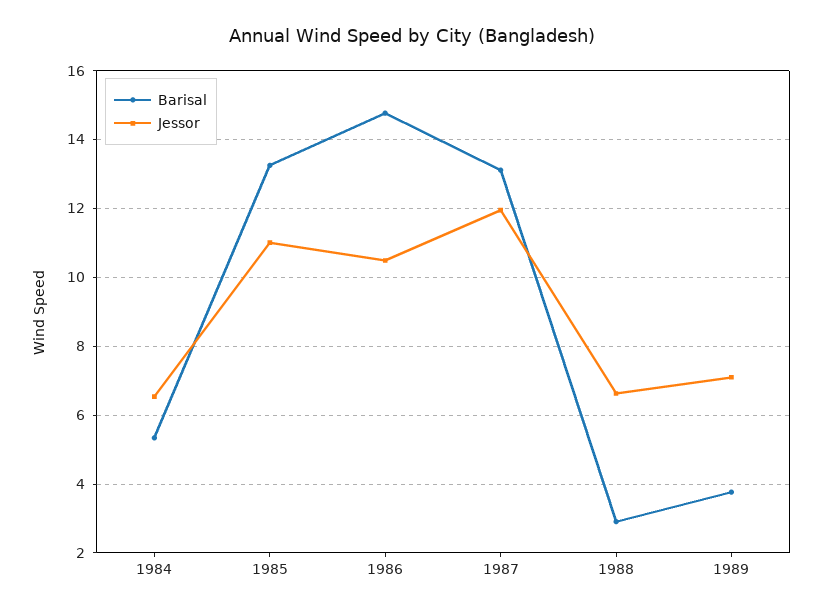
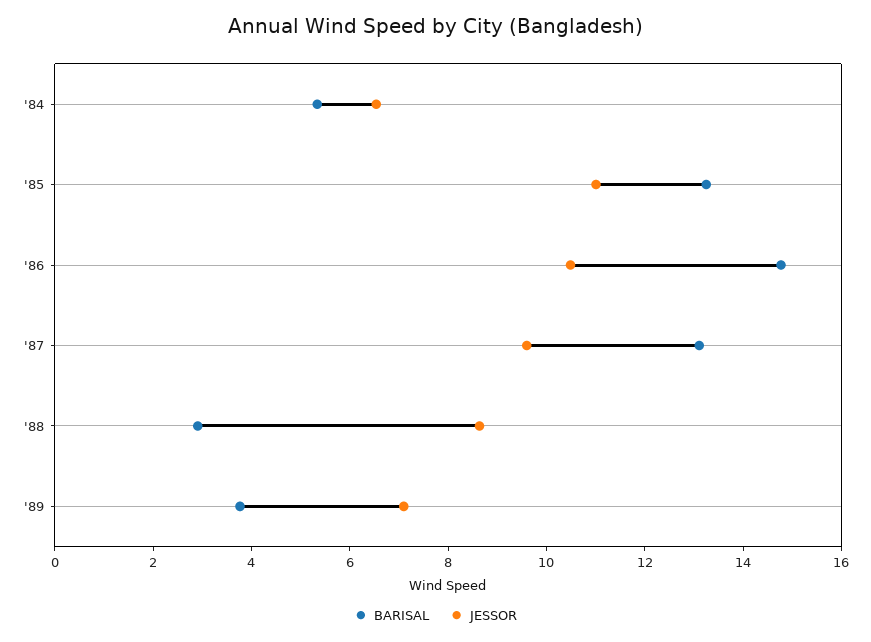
Jessor, 1987: 12 -> 9.5
Jessor, 1988: 6.6 -> 8.5

